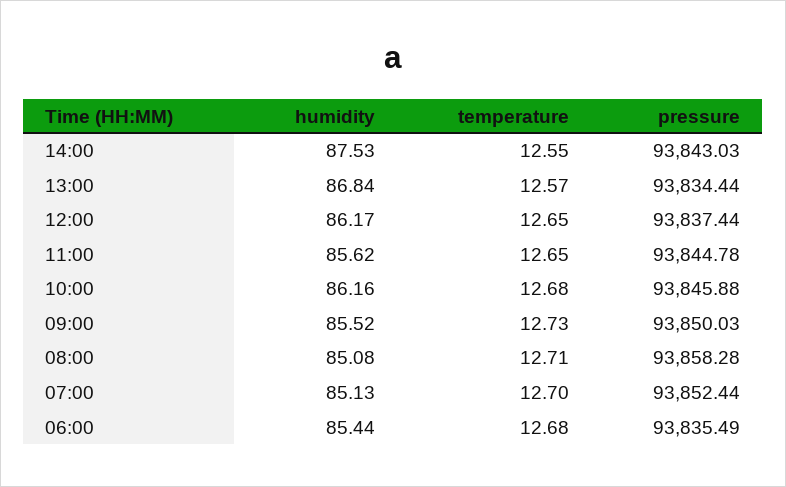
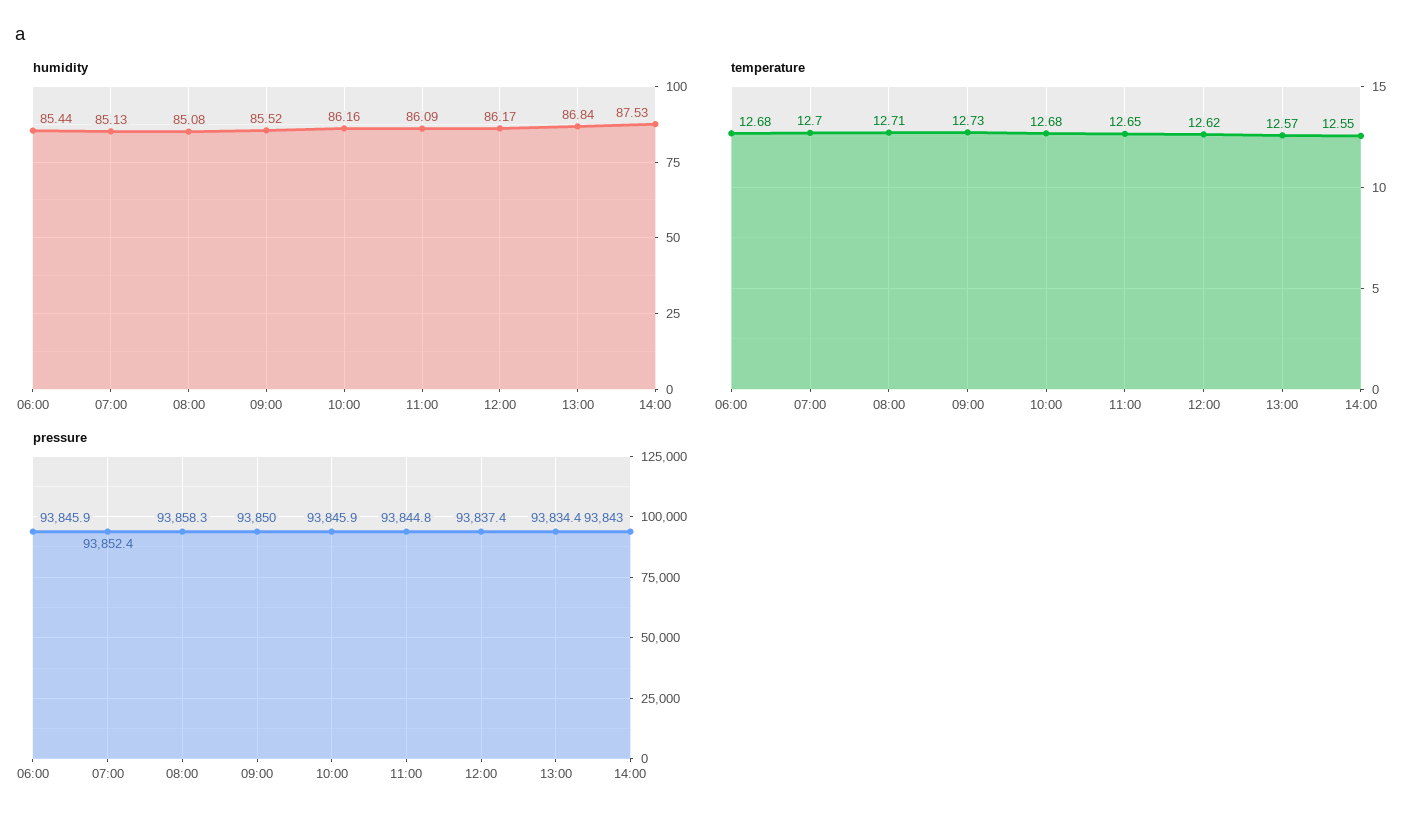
temperature, 12:00: 12.65 -> 12.62
humidity, 11:00: 85.62 -> 86.09
pressure, 06:00: 93835.49 -> 93845.9

